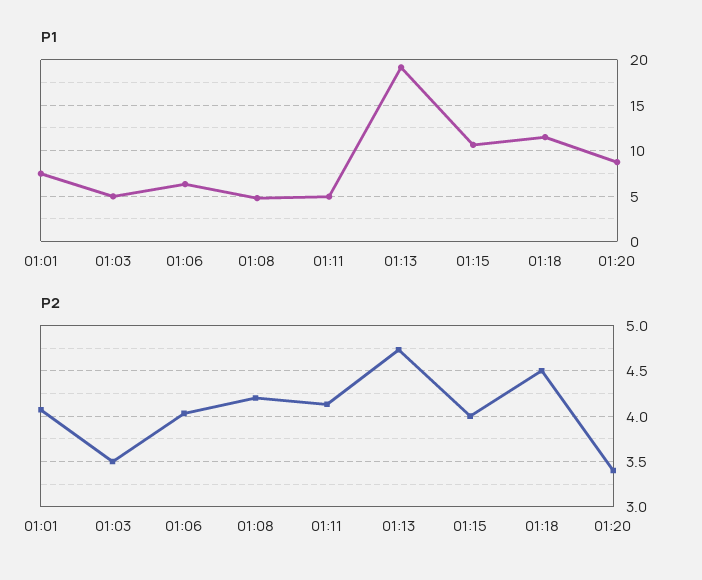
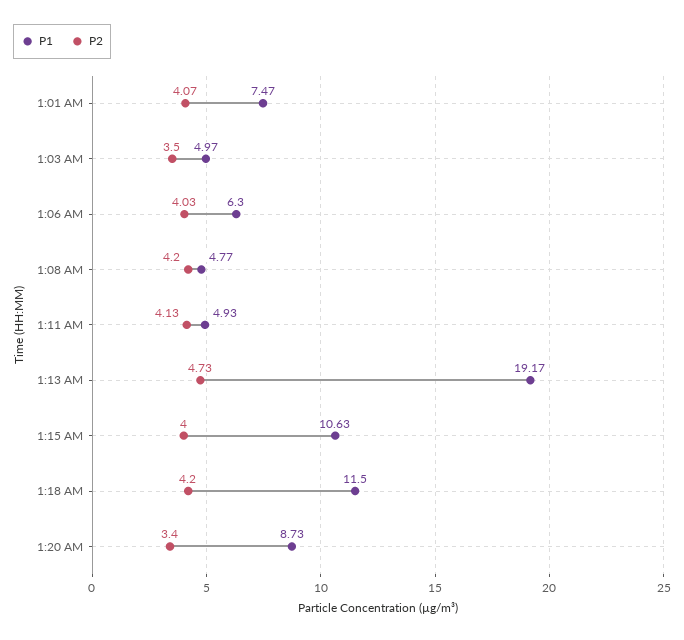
P2, 01:18: 4.5 -> 4.2

